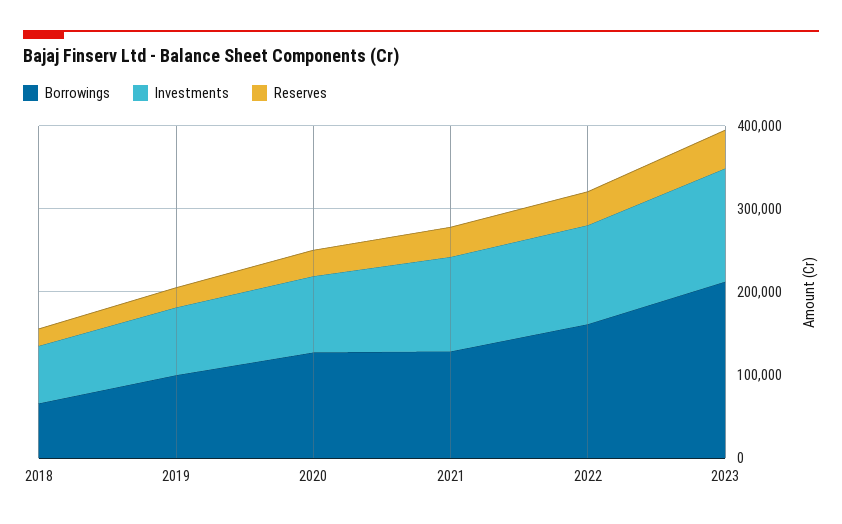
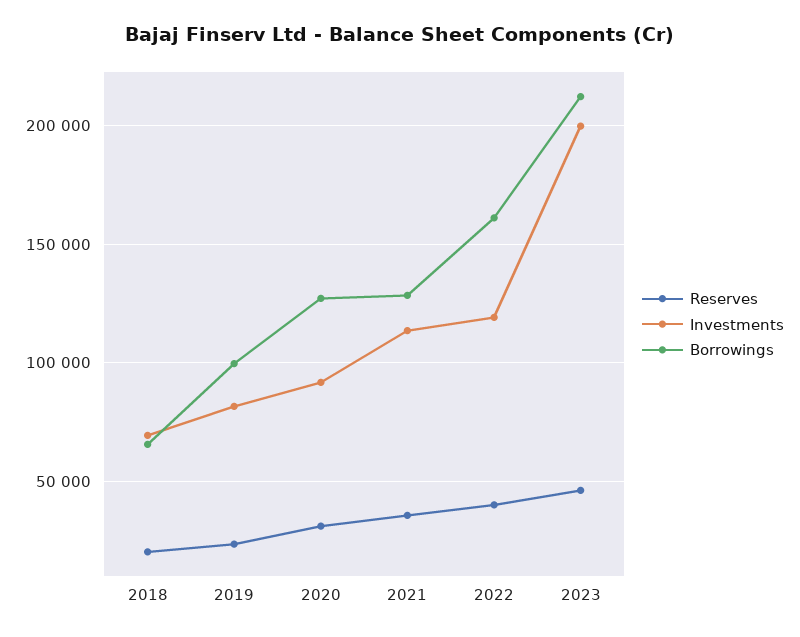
Investments, 2023: 140000 -> 200000

